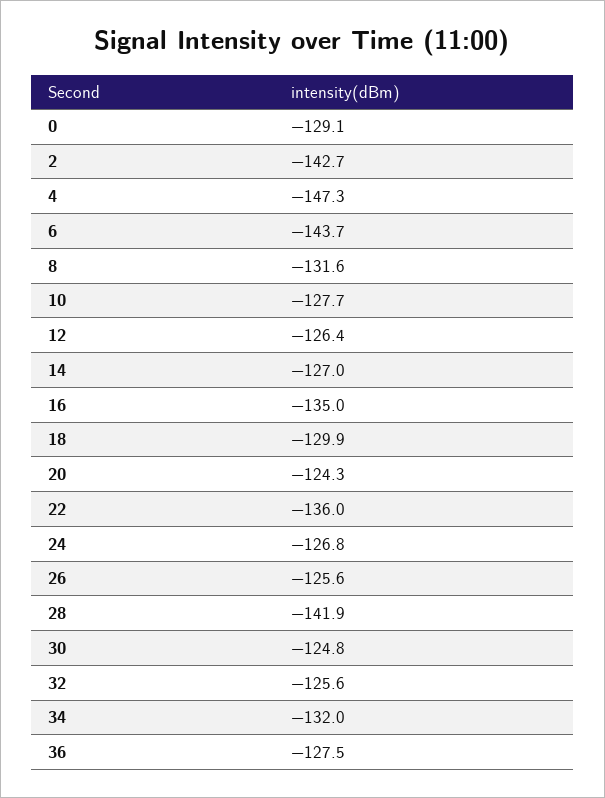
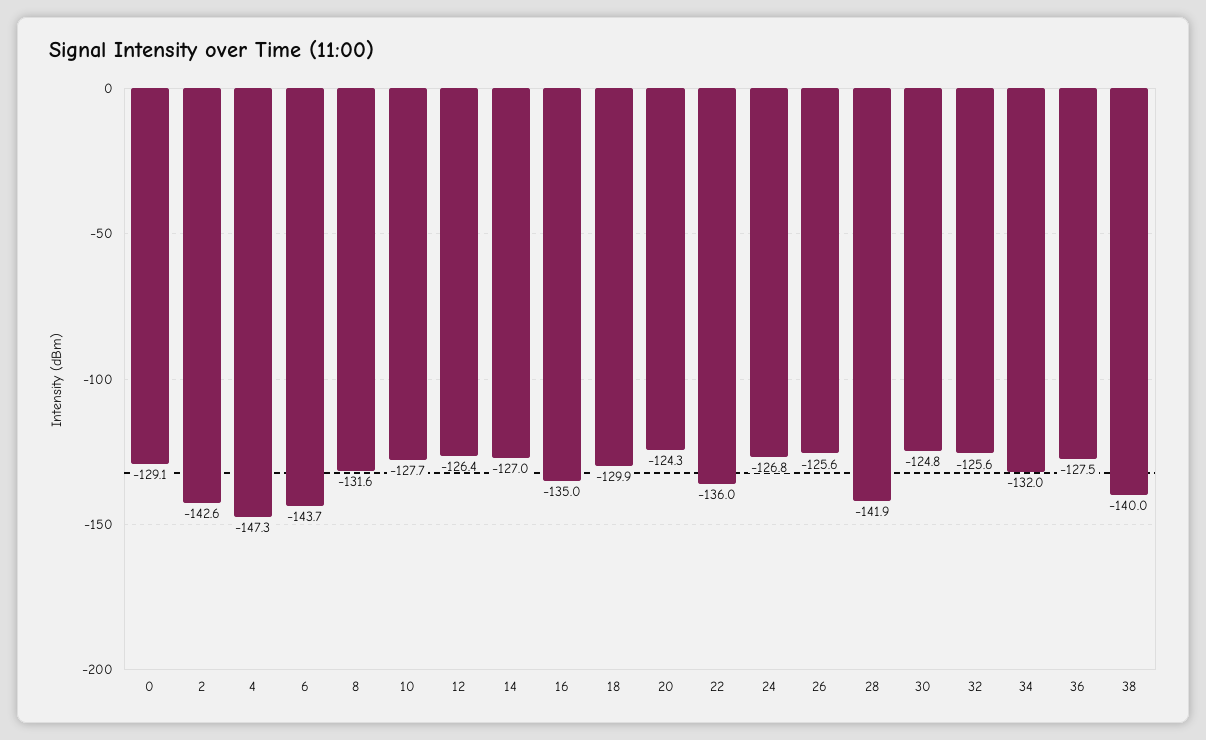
2: -142.7 -> -142.6
38: none -> -140

